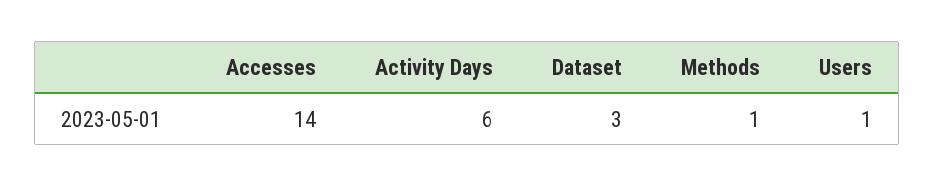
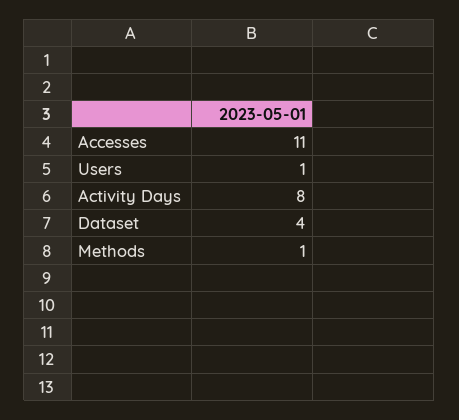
Accesses: 14 -> 11
Activity Days: 6 -> 8
Dataset: 3 -> 4

